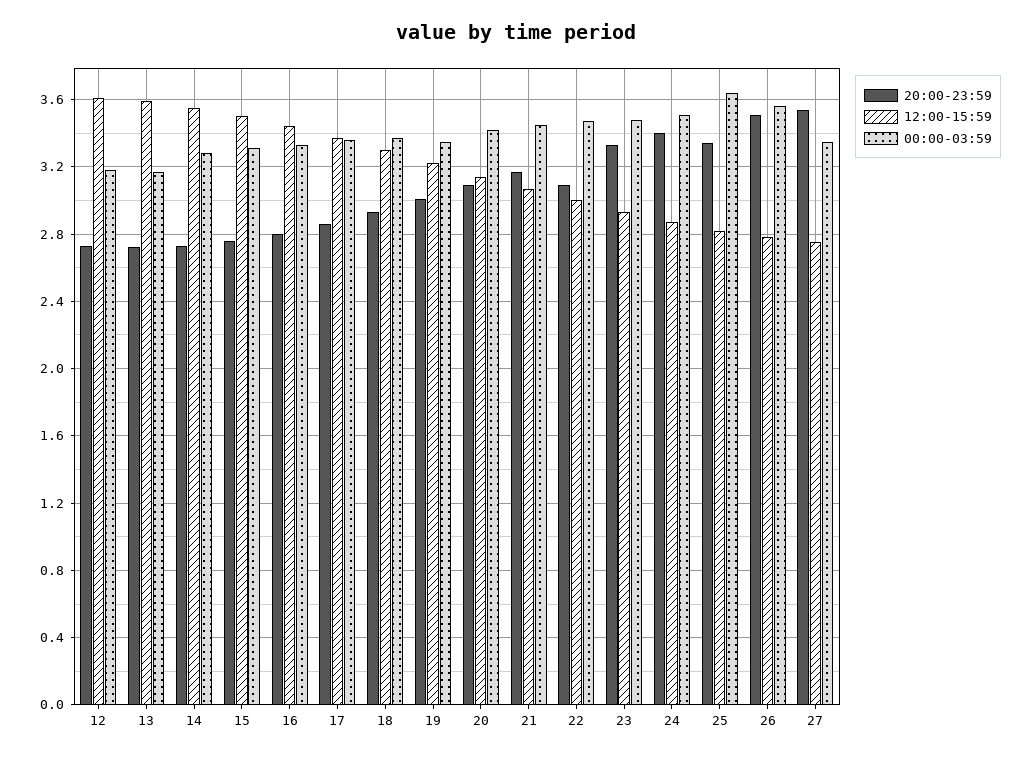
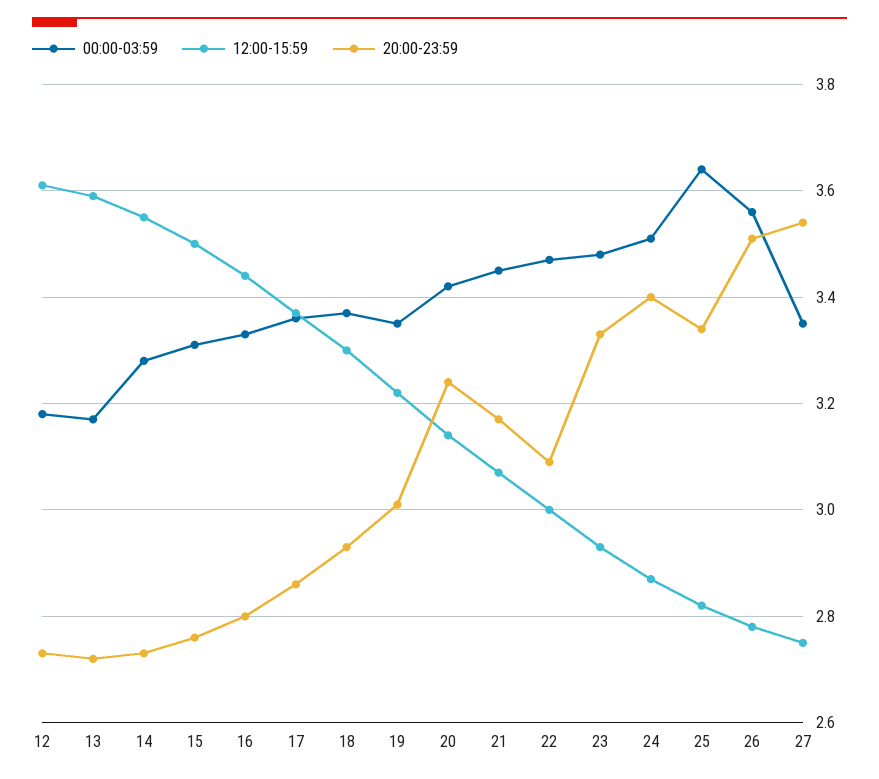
20:00-23:59, 20: 3.1 -> 3.25

